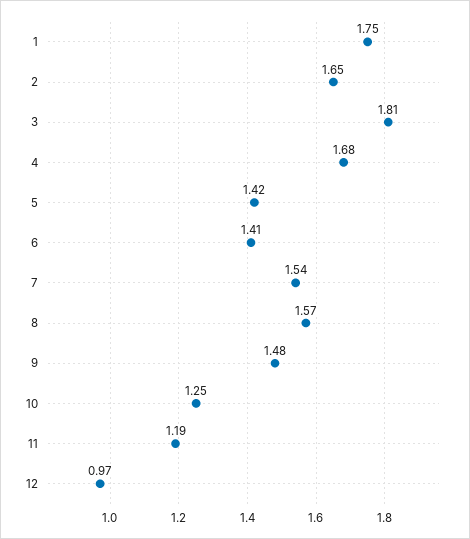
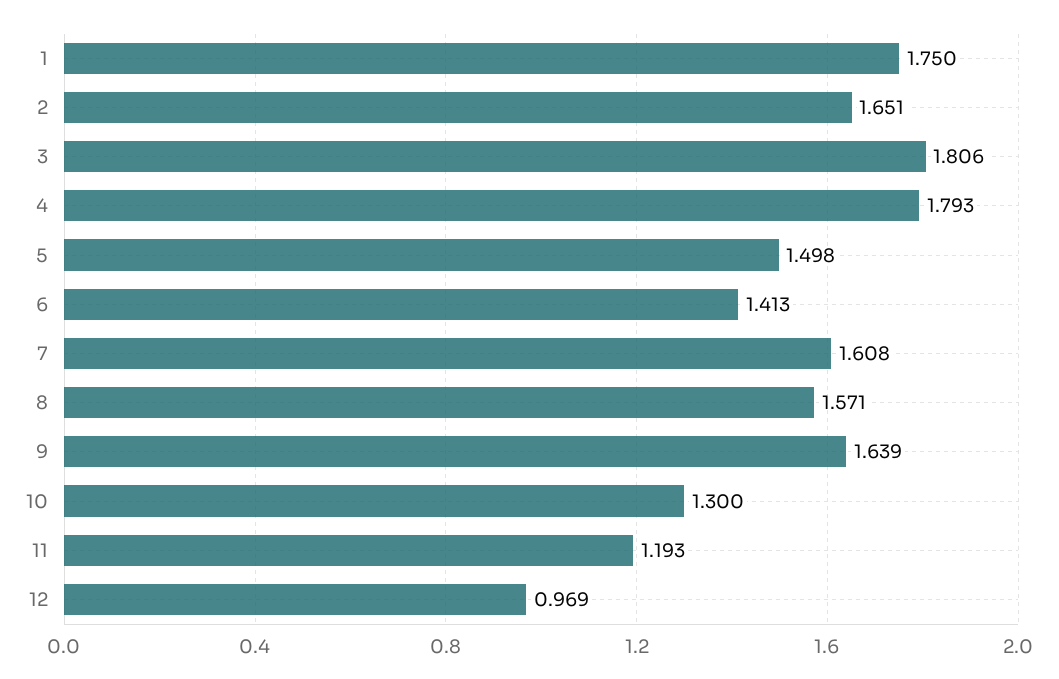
4: 1.68 -> 1.793
5: 1.42 -> 1.498
7: 1.54 -> 1.608
9: 1.48 -> 1.639
10: 1.25 -> 1.3

